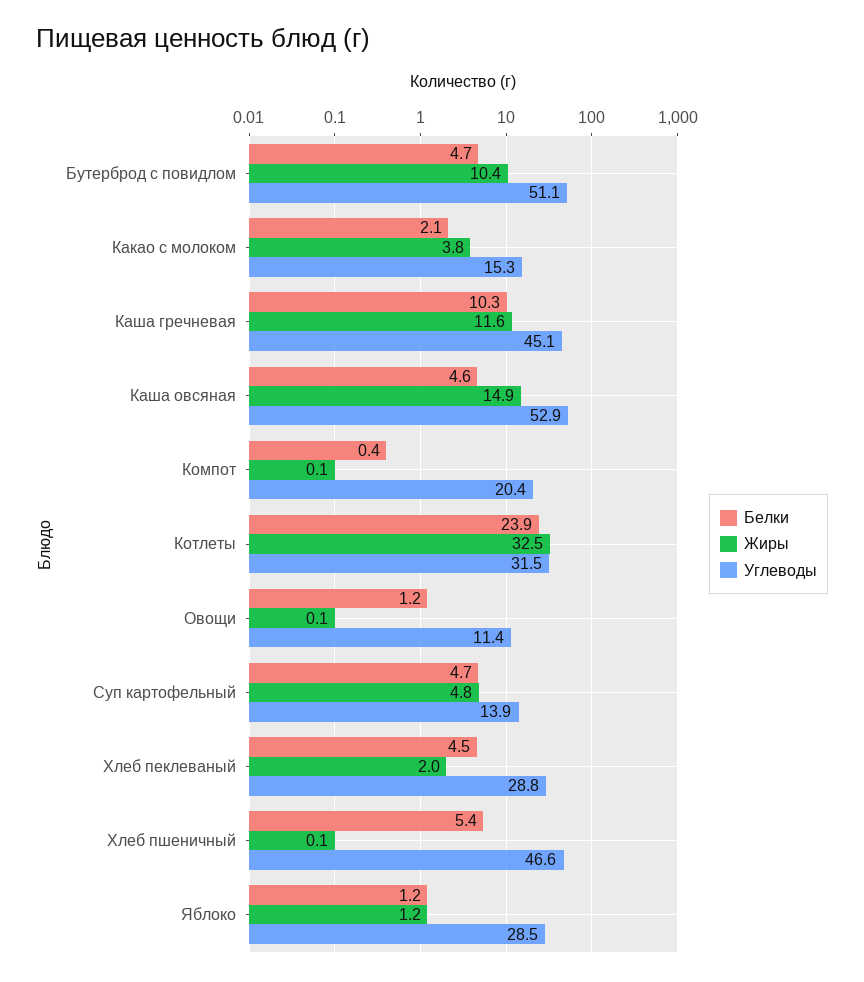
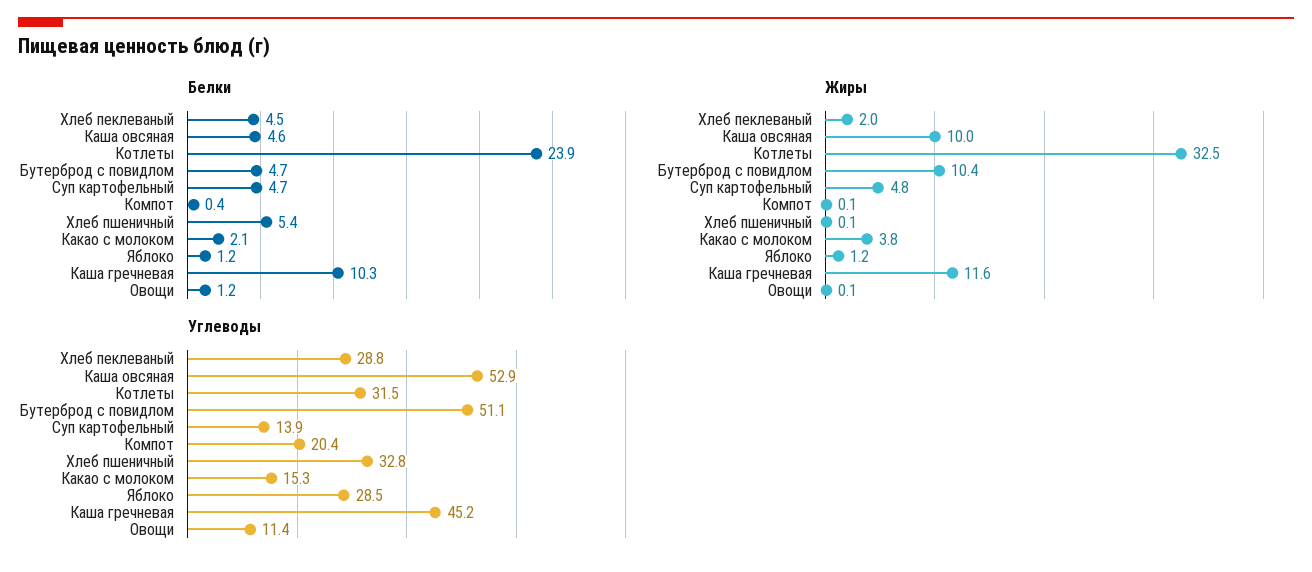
Углеводы, Каша гречневая: 45.1 -> 45.2
Жиры, Каша овсяная: 14.9 -> 10
Углеводы, Хлеб пшеничный: 46.6 -> 32.8

